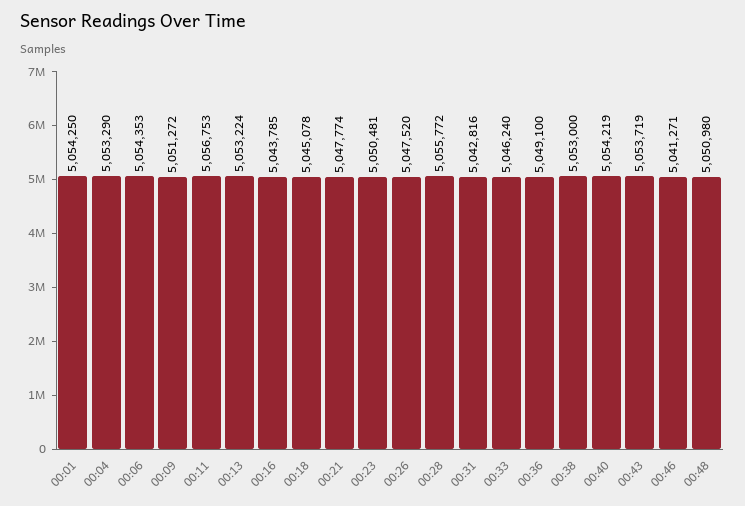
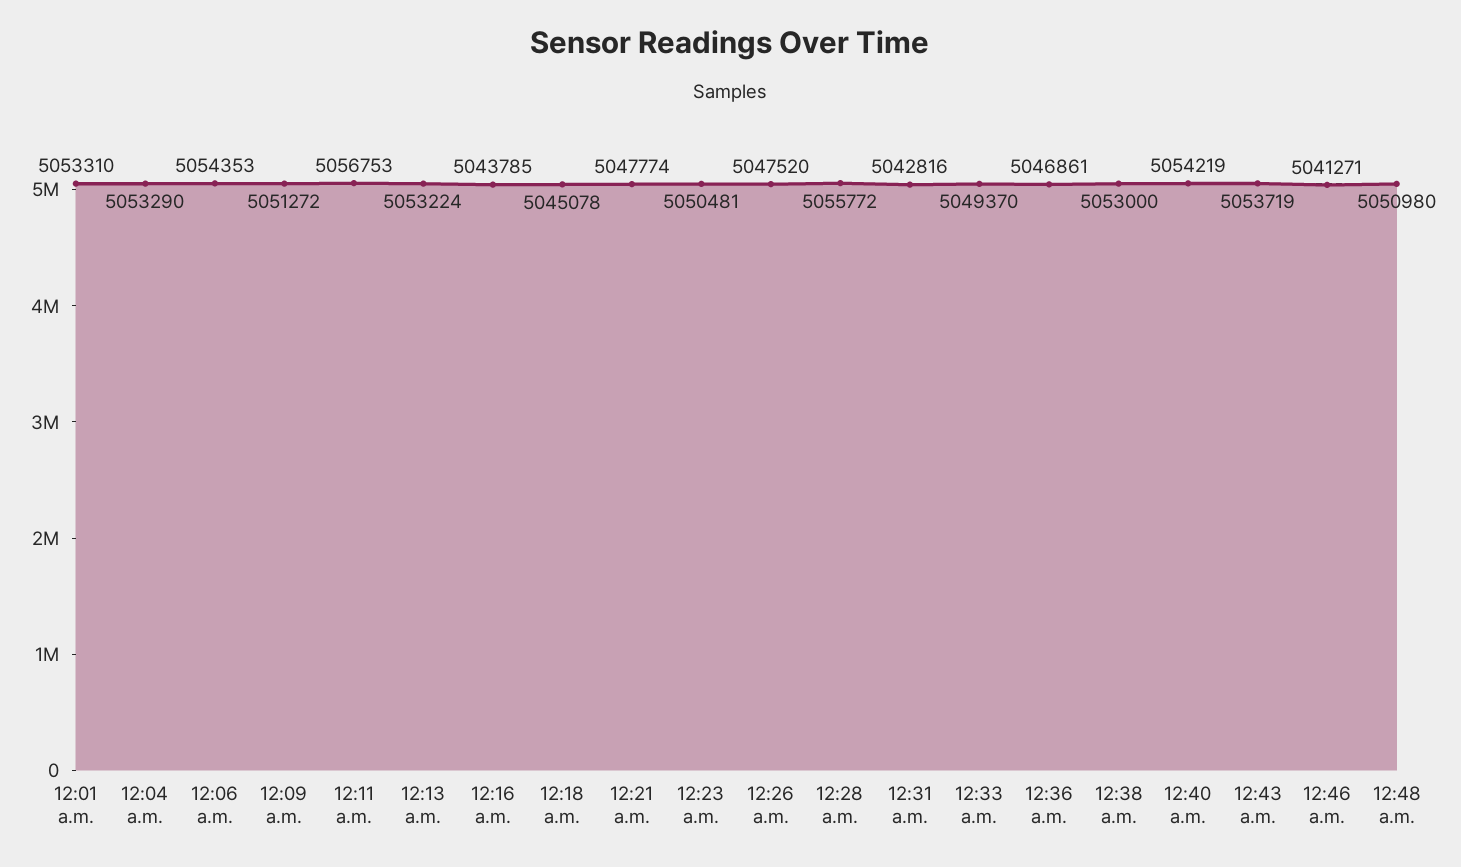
00:01: 5054250 -> 5053310
00:33: 5046240 -> 5049370
00:36: 5049100 -> 5046861

